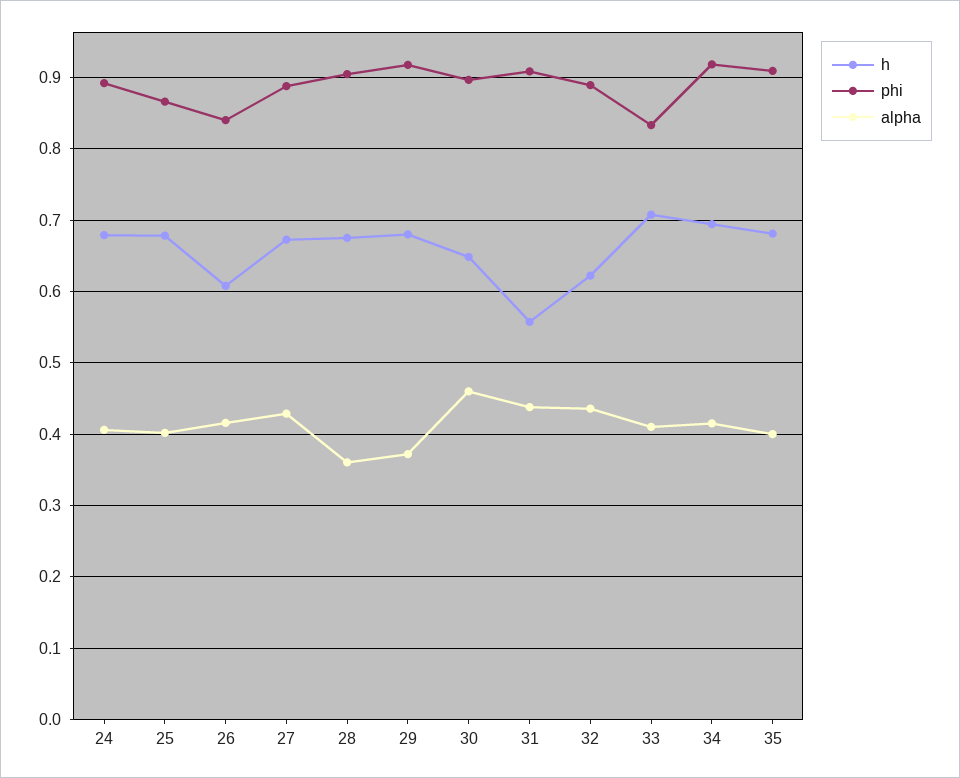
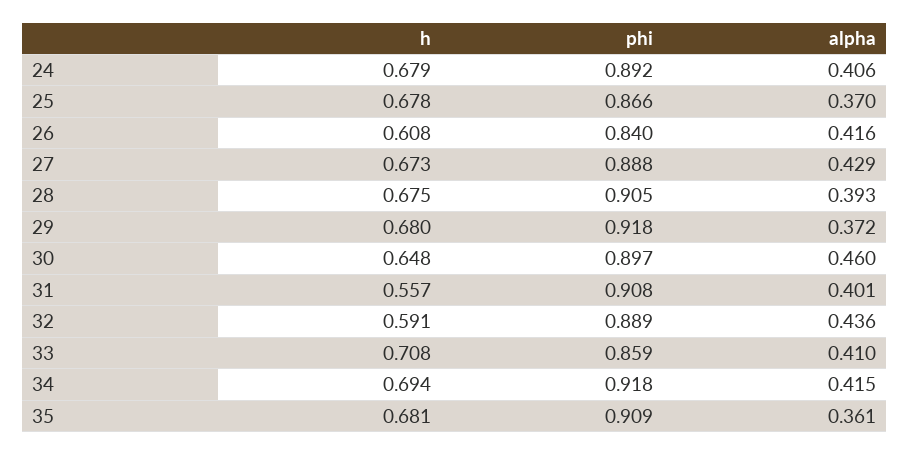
alpha, 25: 0.4 -> 0.37
alpha, 28: 0.36 -> 0.393
alpha, 31: 0.44 -> 0.401
h, 32: 0.62 -> 0.591
phi, 33: 0.83 -> 0.859
alpha, 35: 0.4 -> 0.361

